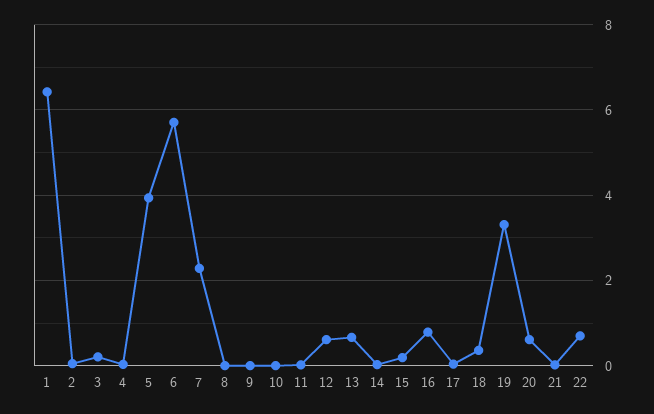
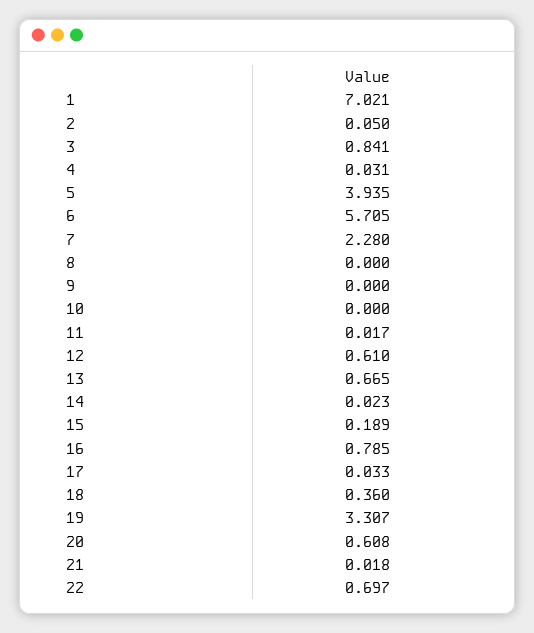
1: 6.4 -> 7.021
3: 0.2 -> 0.841

